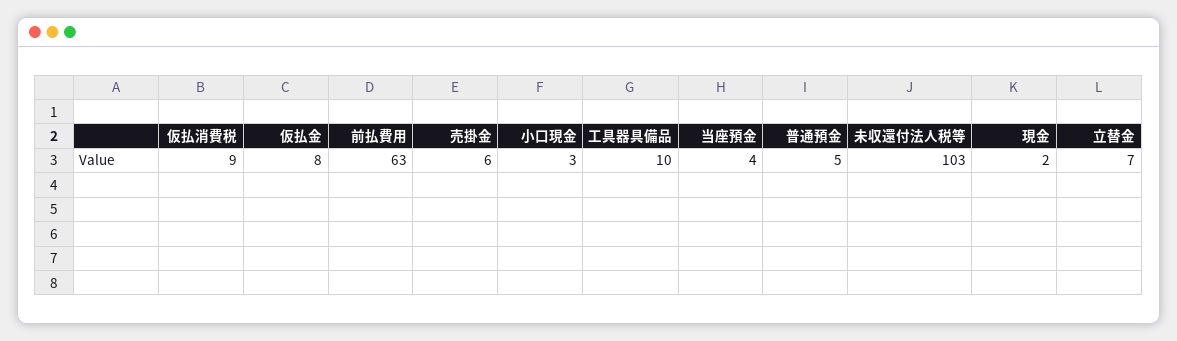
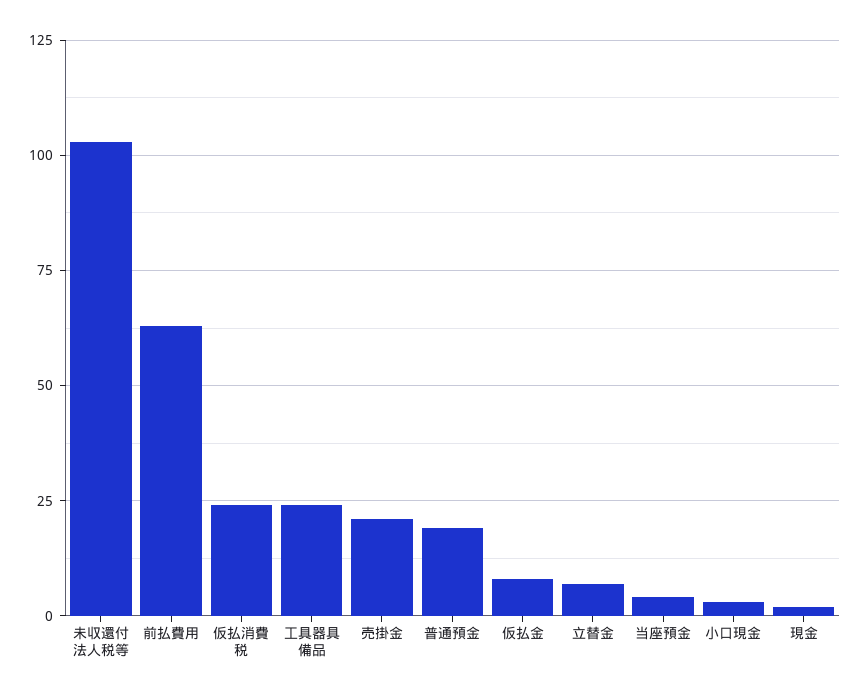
仮払消費税: 9 -> 25
売掛金: 6 -> 20
工具器具備品: 10 -> 25
普通預金: 5 -> 20

